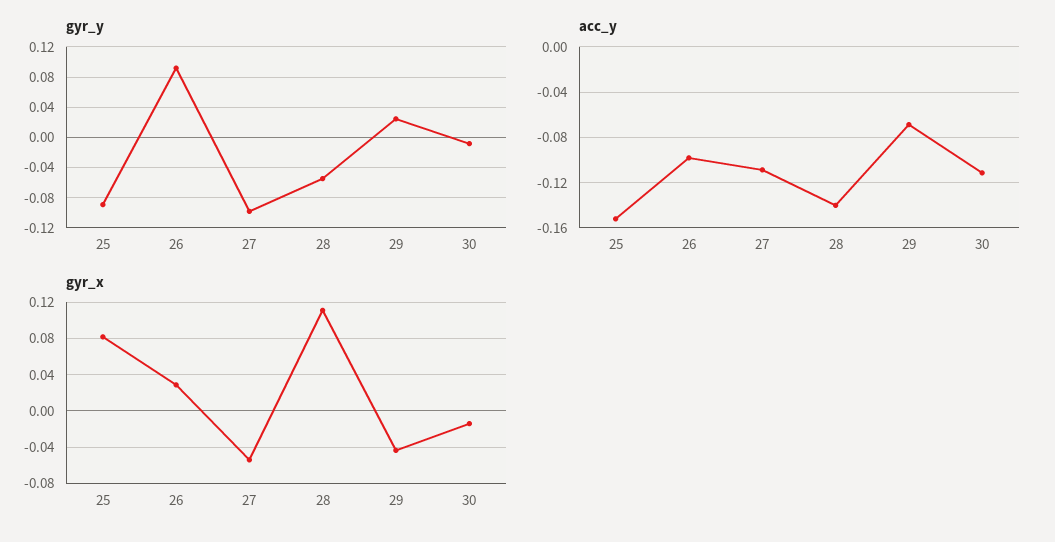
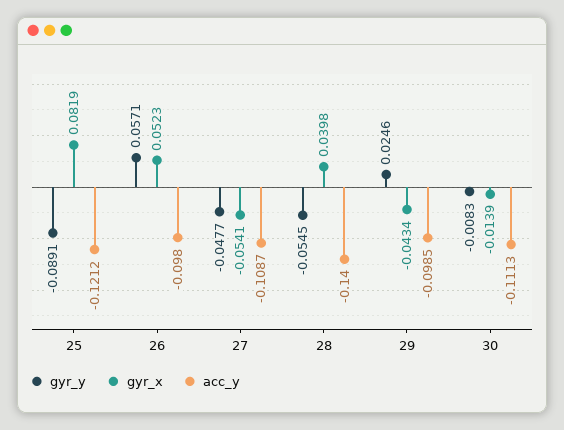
gyr_y, 26: 0.09 -> 0.0571
gyr_y, 27: -0.1 -> -0.0477
acc_y, 25: -0.15 -> -0.1212
acc_y, 29: -0.07 -> -0.0985
gyr_x, 26: 0.03 -> 0.0523
gyr_x, 28: 0.11 -> 0.0398

